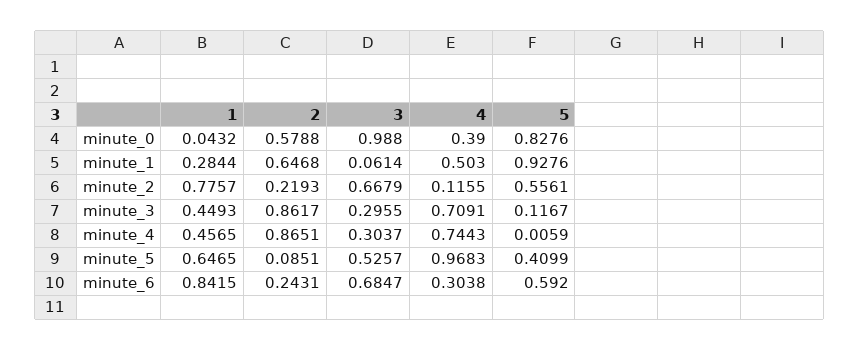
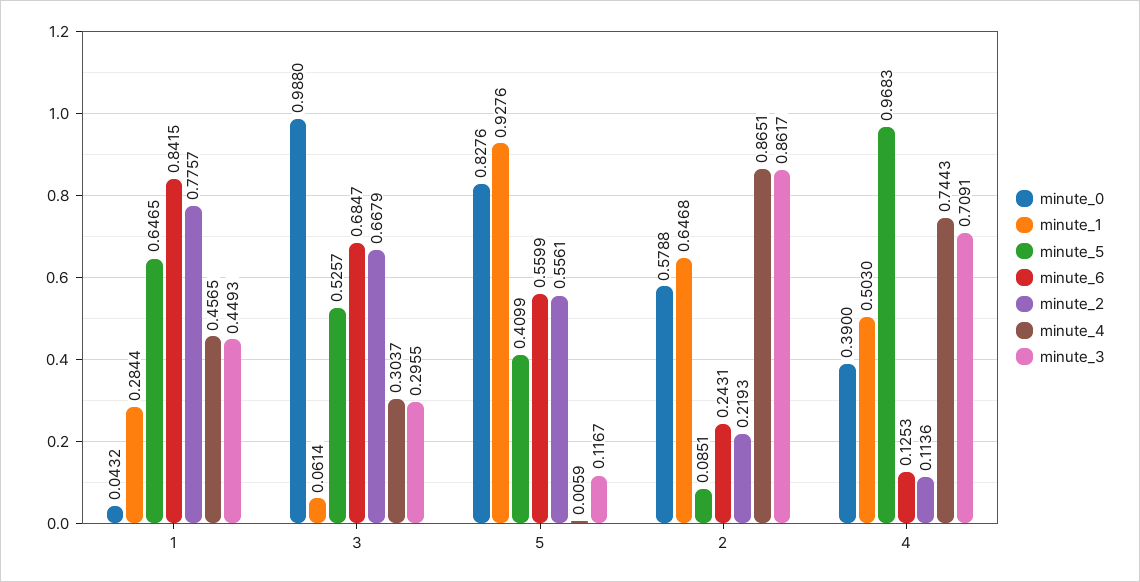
minute_2, 4: 0.1155 -> 0.1136
minute_6, 4: 0.3038 -> 0.1253
minute_6, 5: 0.592 -> 0.5599

